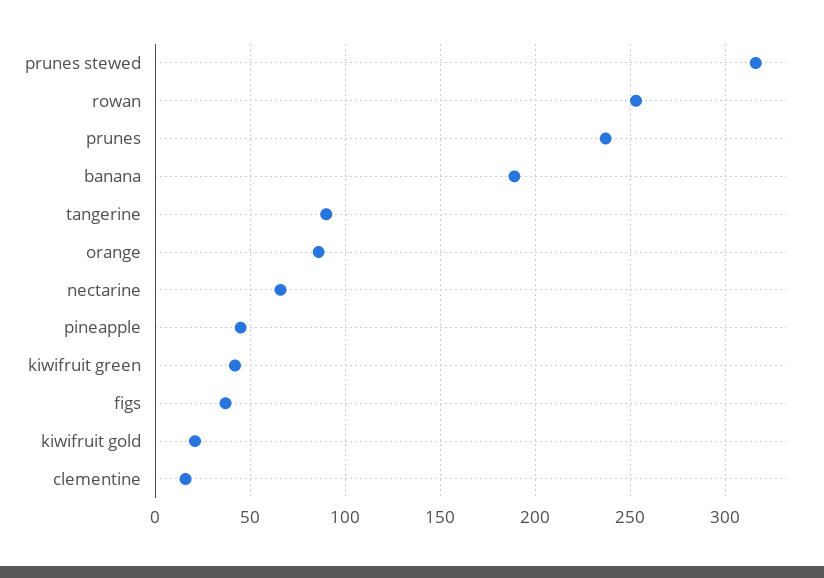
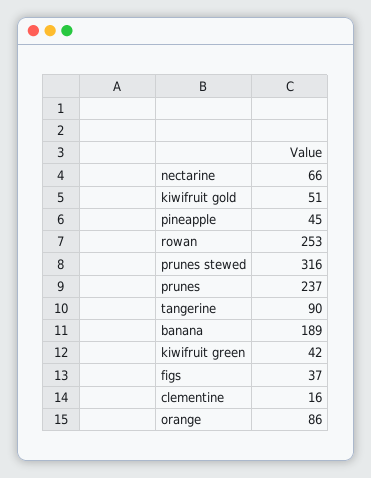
kiwifruit gold: 20 -> 51

